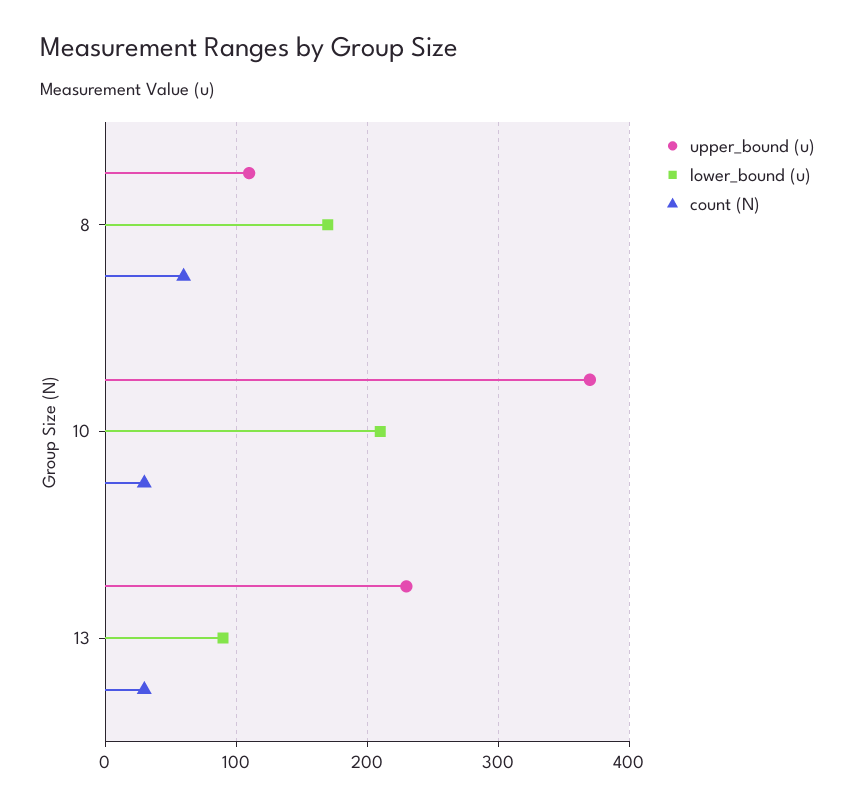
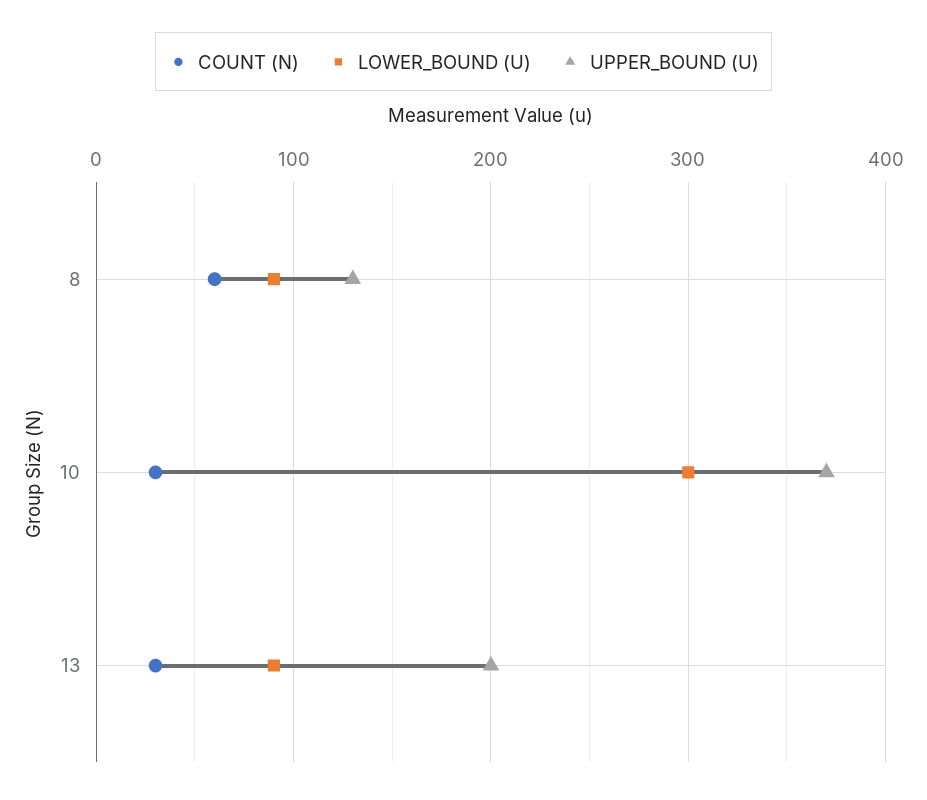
upper_bound (u), 8: 110 -> 130
lower_bound (u), 8: 170 -> 90
lower_bound (u), 10: 210 -> 300
upper_bound (u), 13: 230 -> 200

